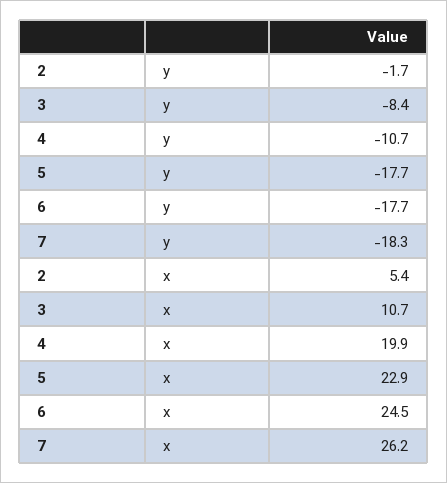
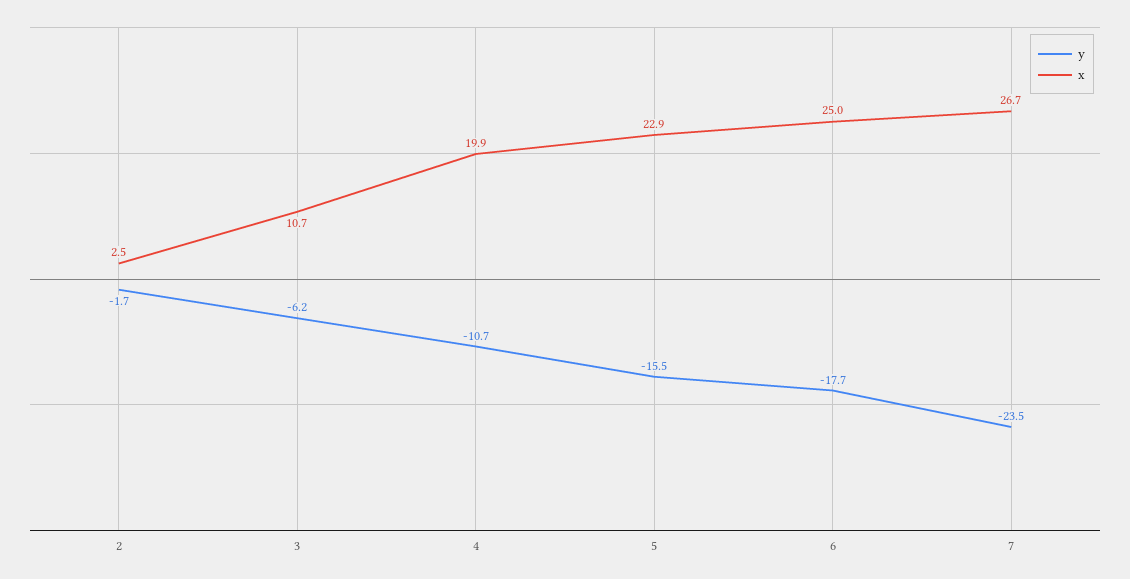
y, 3: -8.4 -> -6.2
y, 5: -17.7 -> -15.5
y, 7: -18.3 -> -23.5
x, 2: 5.4 -> 2.5
x, 6: 24.5 -> 25
x, 7: 26.2 -> 26.7

